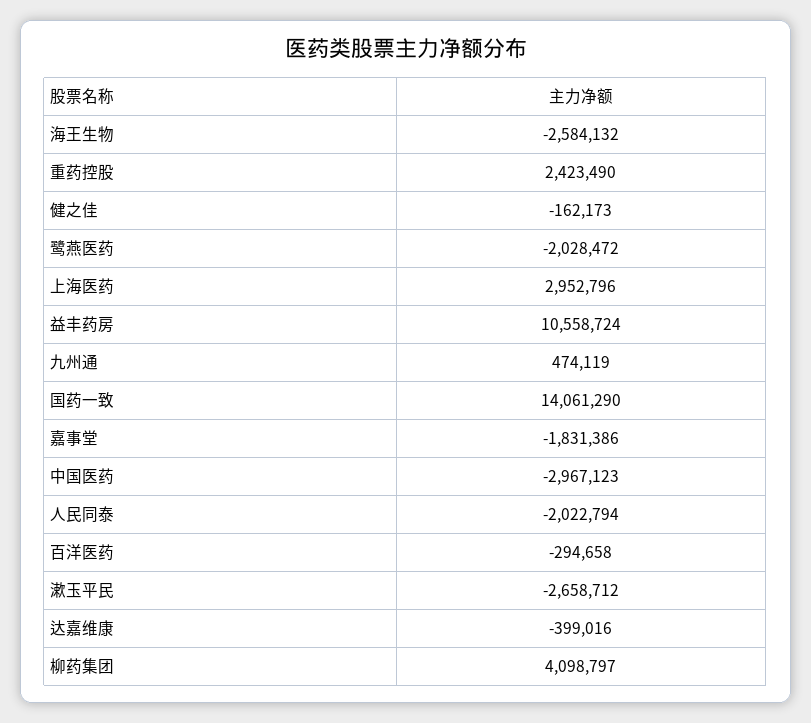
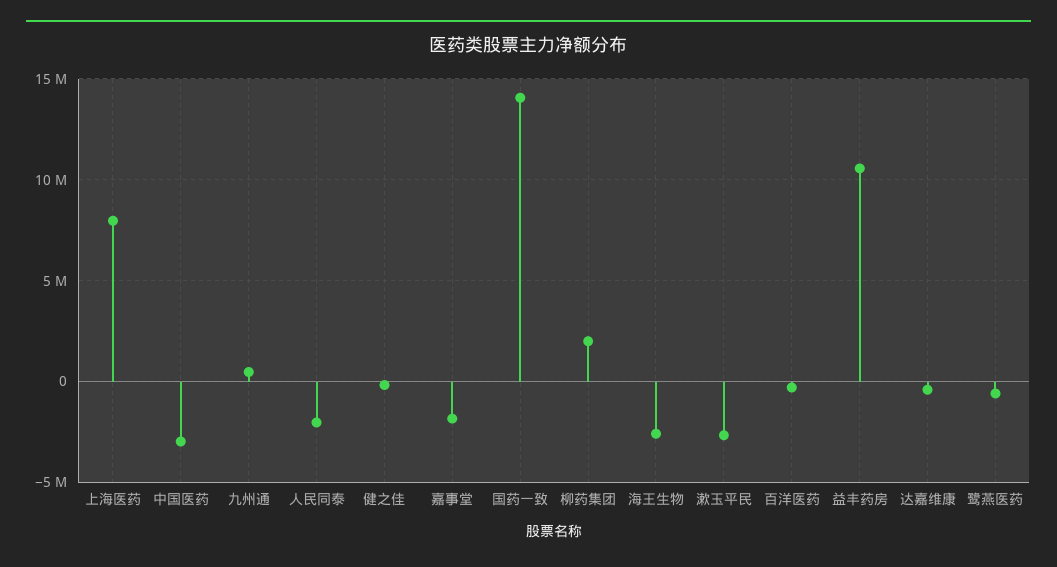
重药控股: 2423490 -> none
鹭燕医药: -2028472 -> -500000
上海医药: 2952796 -> 8000000
柳药集团: 4098797 -> 2000000

